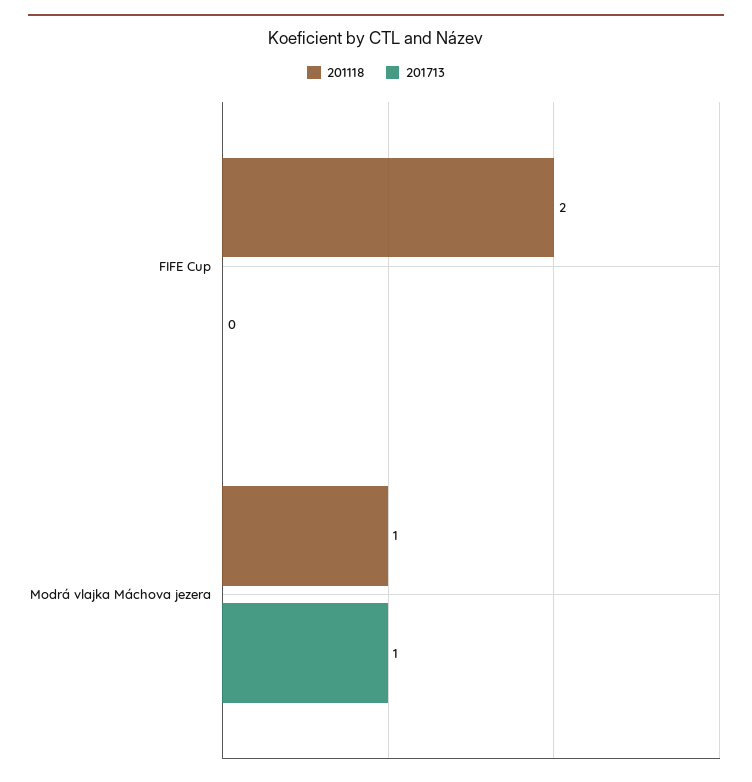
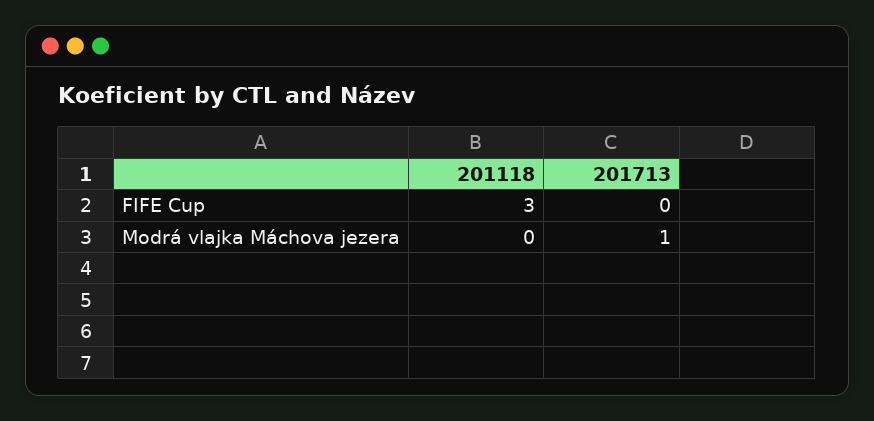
201118, FIFE Cup: 2 -> 3
201118, Modrá vlajka Máchova jezera: 1 -> 0

